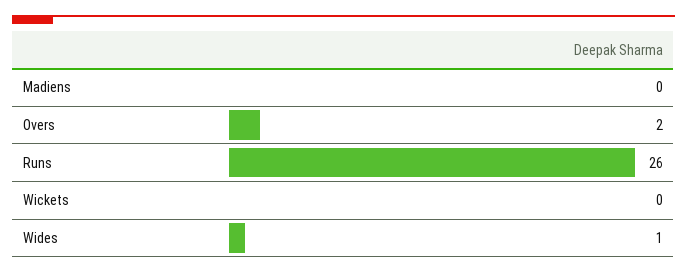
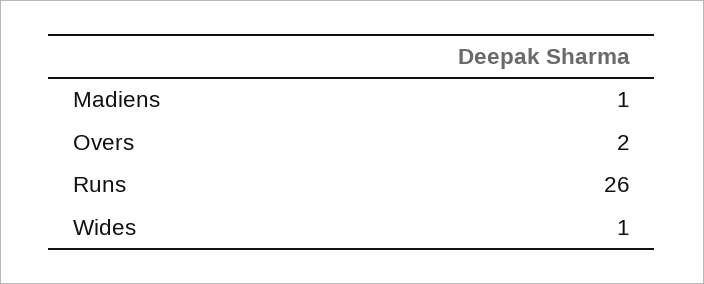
Madiens: 0 -> 1
Wickets: 0 -> none

